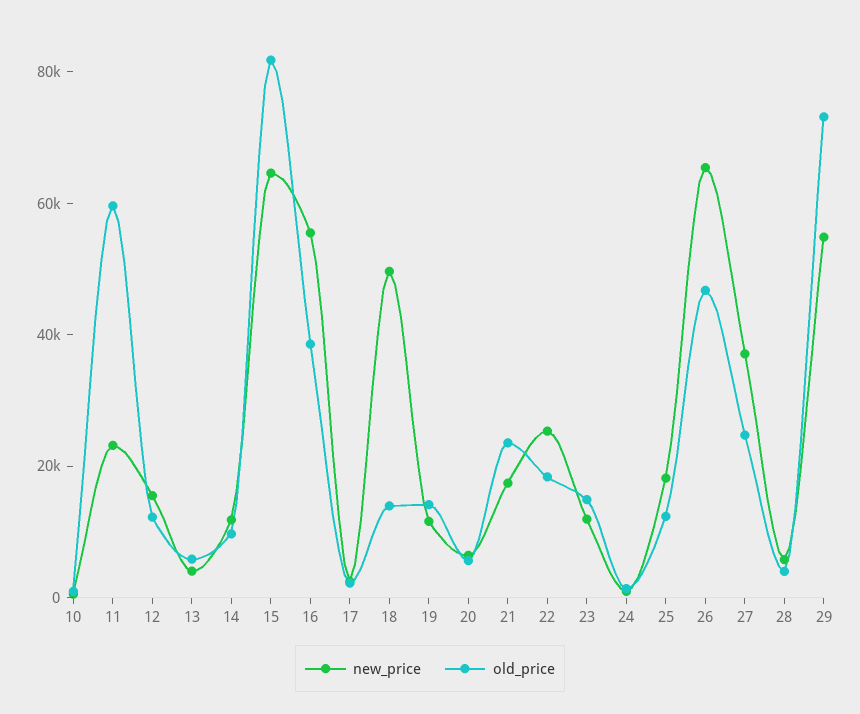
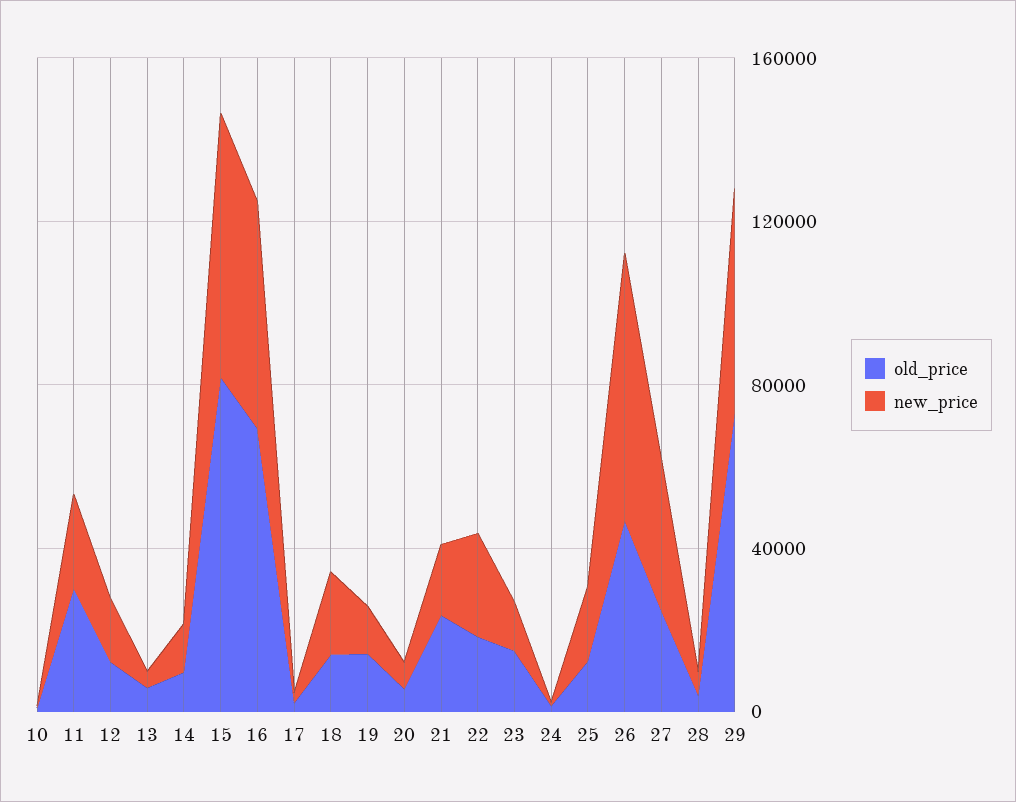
old_price, 11: 60000 -> 30000
old_price, 16: 40000 -> 70000
new_price, 18: 50000 -> 20000

